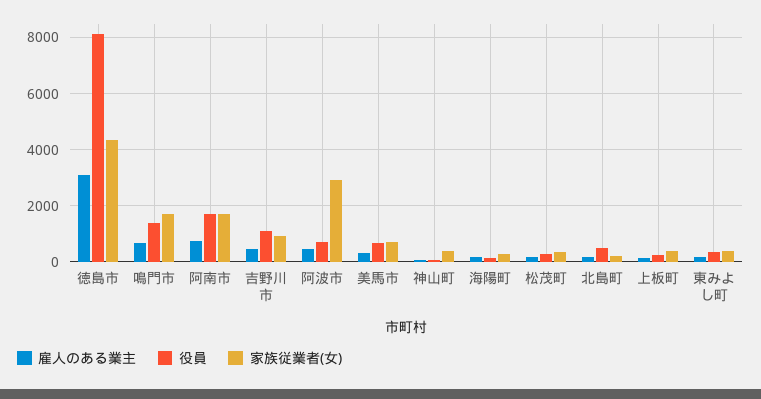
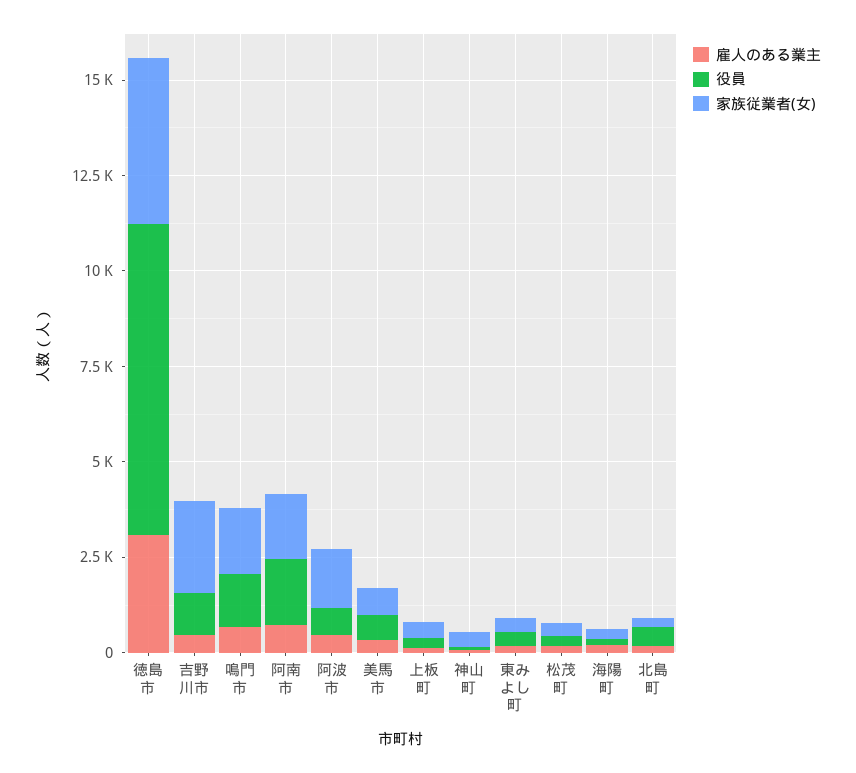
家族従業者(女), 吉野川市: 1000 -> 2500
家族従業者(女), 阿波市: 3000 -> 1500

